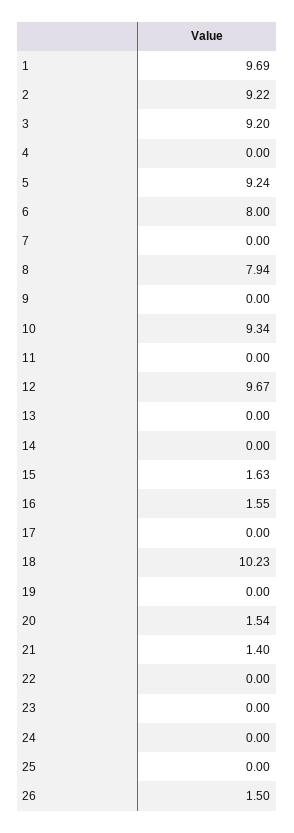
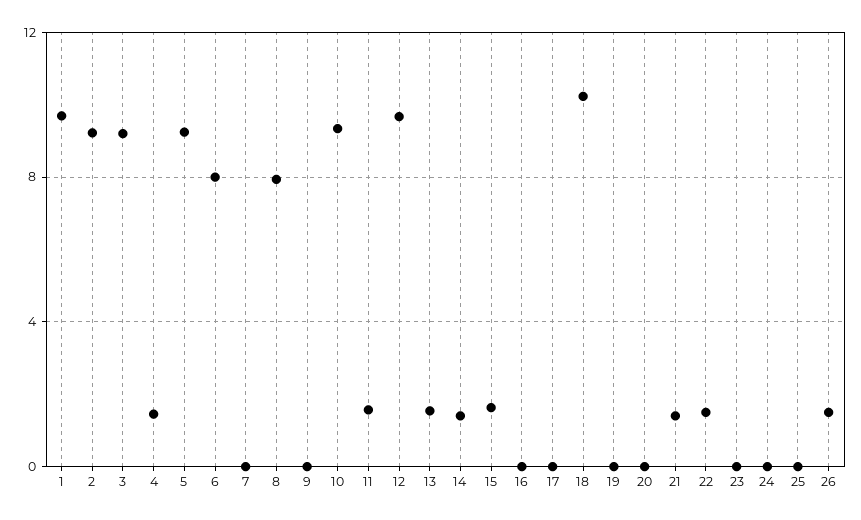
4: 0 -> 1.5
11: 0 -> 1.5
13: 0 -> 1.5
14: 0 -> 1.5
16: 1.55 -> 0
20: 1.54 -> 0
22: 0 -> 1.5

